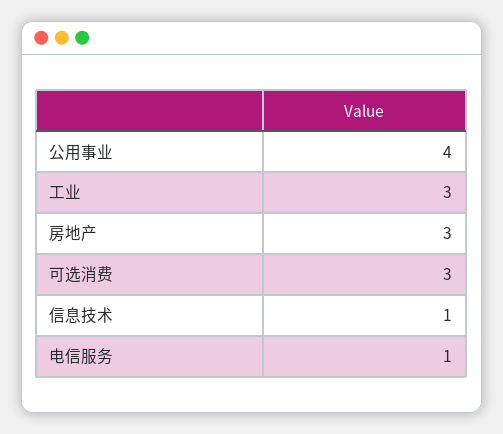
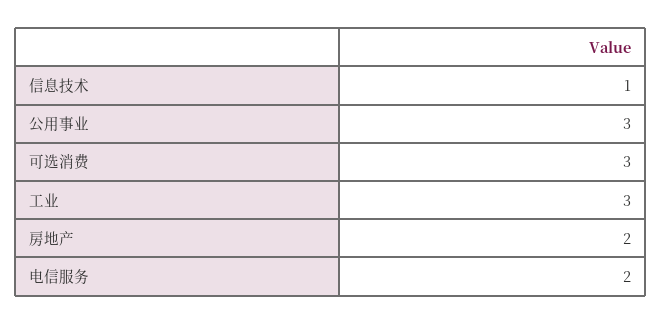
公用事业: 4 -> 3
房地产: 3 -> 2
电信服务: 1 -> 2

